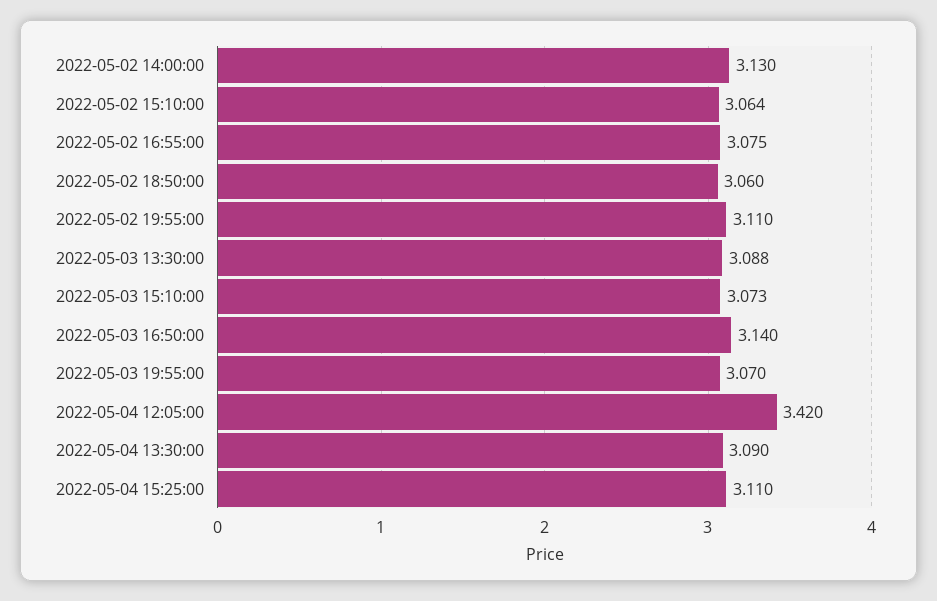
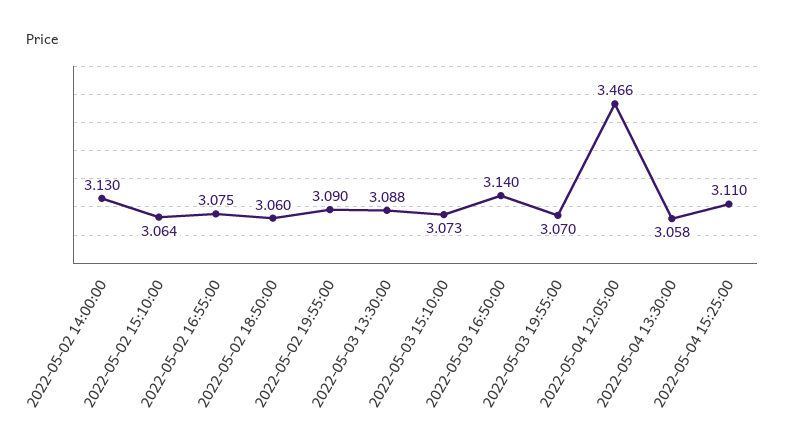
2022-05-02 19:55:00: 3.11 -> 3.09
2022-05-04 12:05:00: 3.42 -> 3.466
2022-05-04 13:30:00: 3.09 -> 3.058

